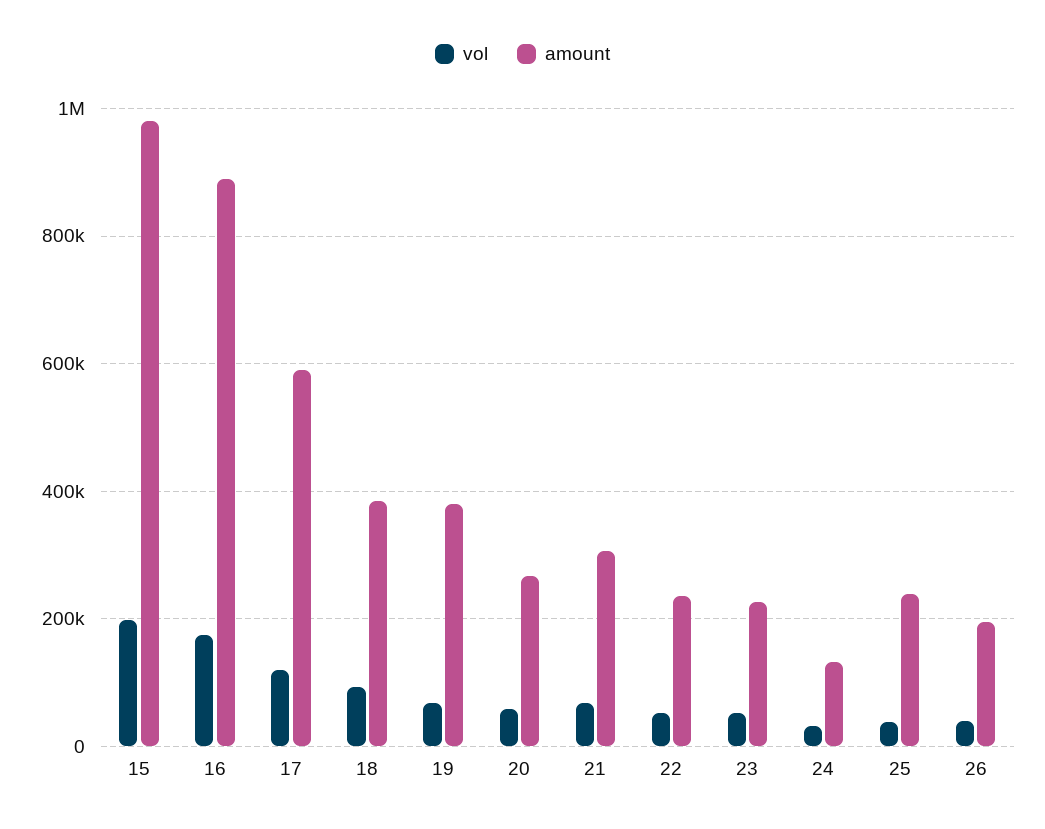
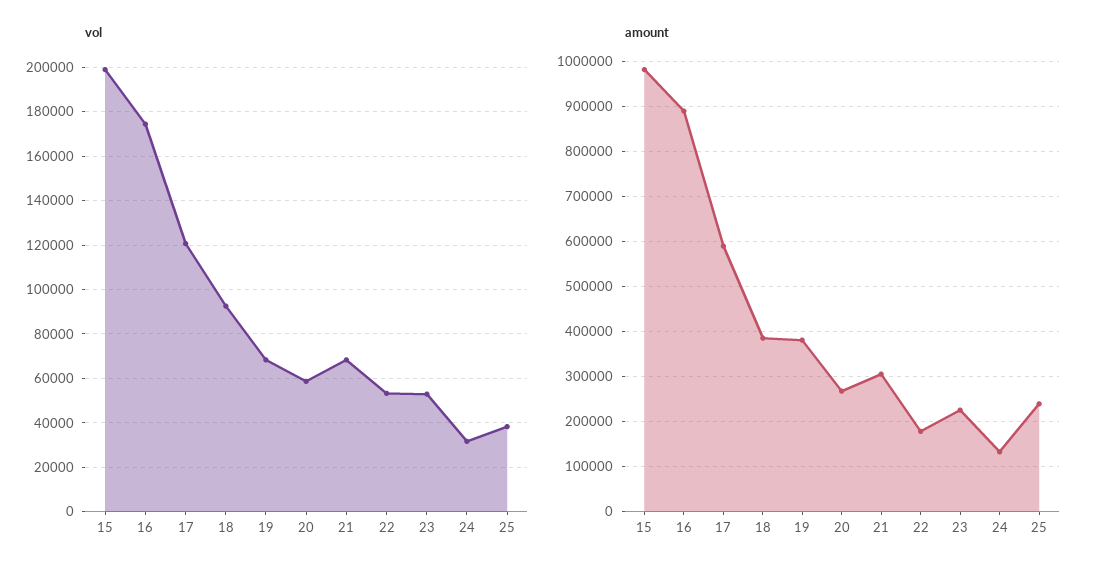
amount, 22: 240000 -> 180000
vol, 26: 40000 -> none
amount, 26: 200000 -> none

